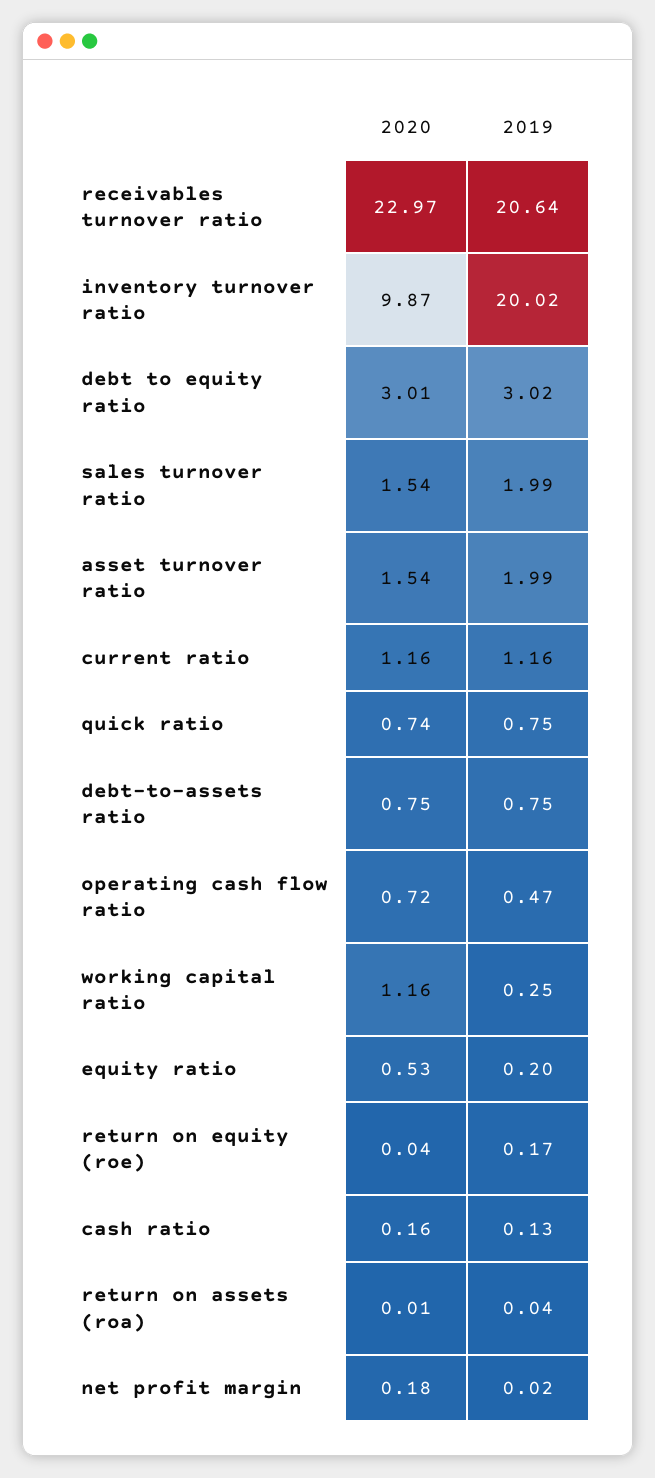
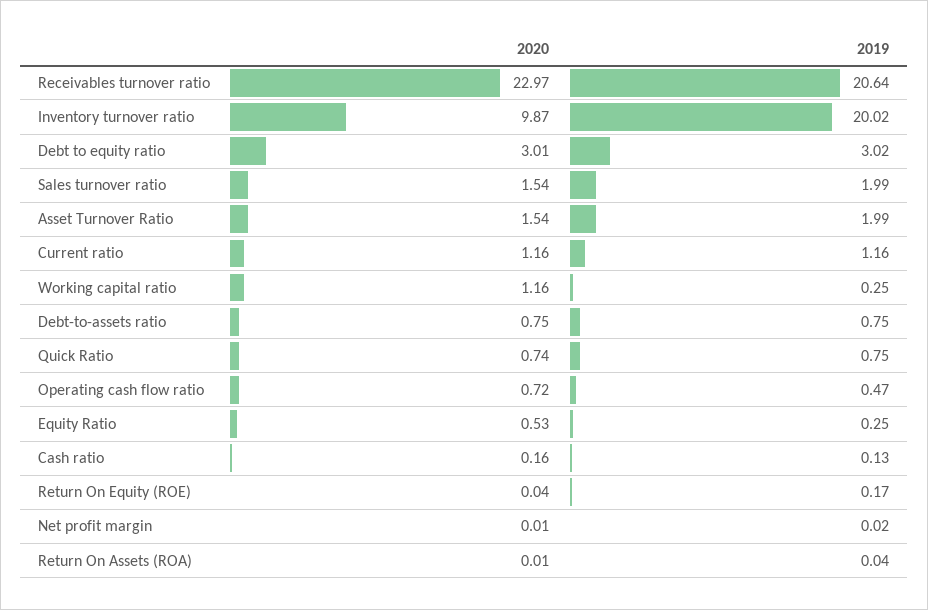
2019, equity ratio: 0.2 -> 0.25
2020, net profit margin: 0.18 -> 0.01

